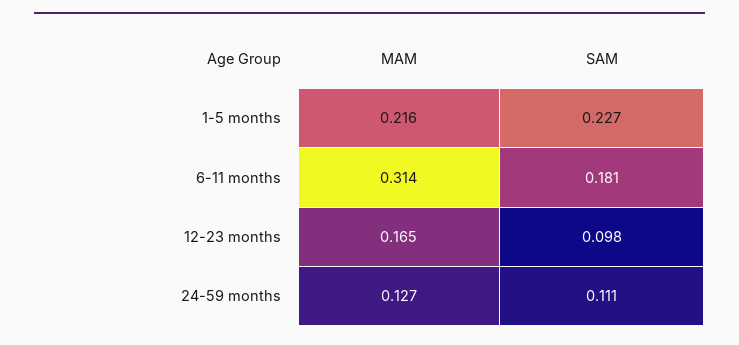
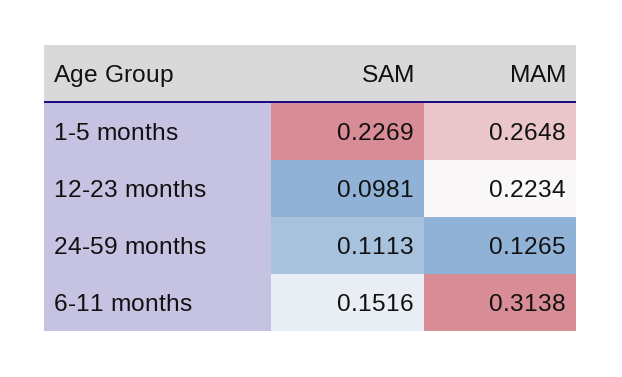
MAM, 1-5 months: 0.216 -> 0.2648
SAM, 6-11 months: 0.181 -> 0.1516
MAM, 12-23 months: 0.165 -> 0.2234

